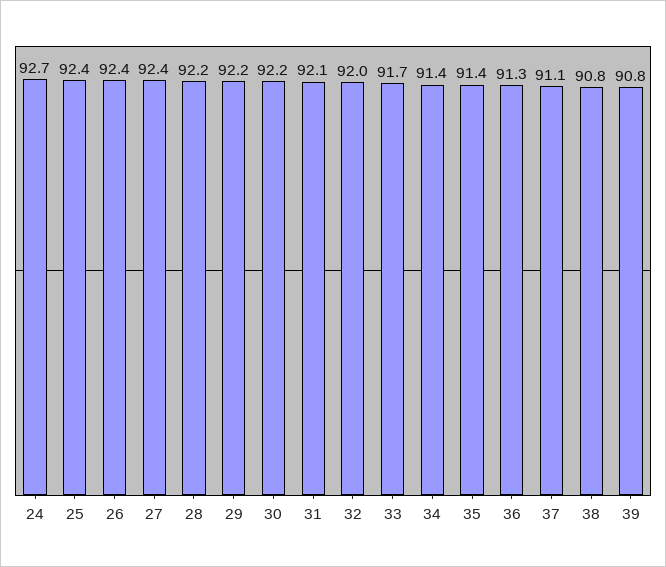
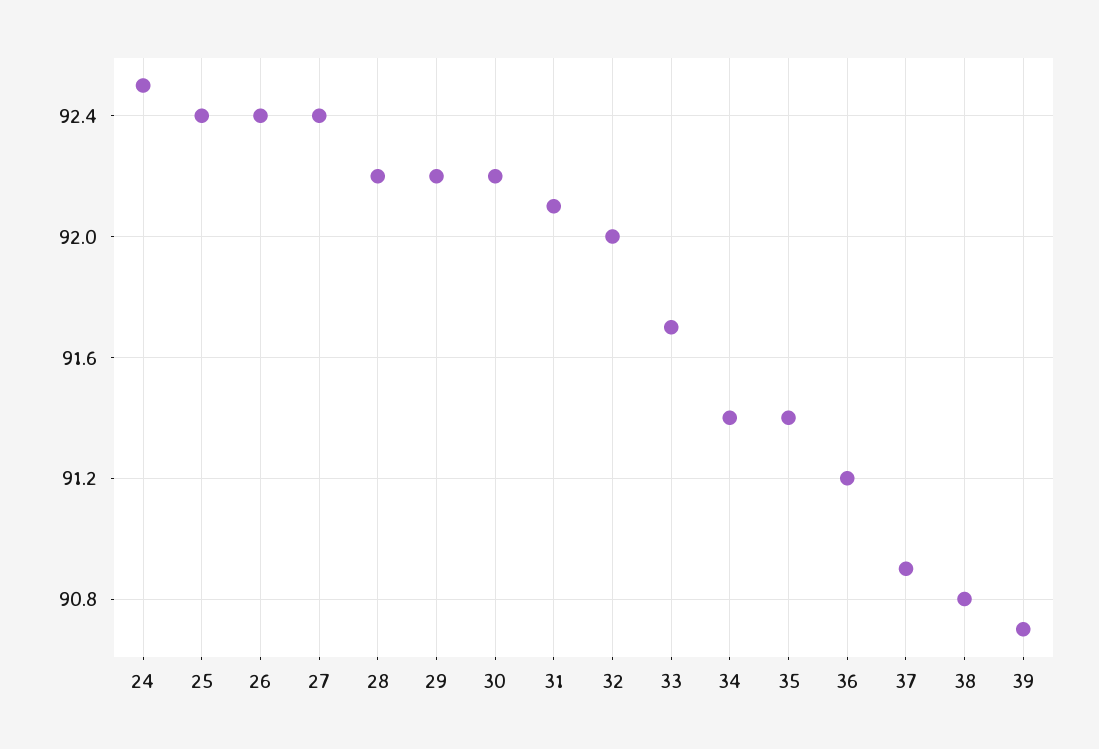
24: 92.7 -> 92.5
36: 91.3 -> 91.2
37: 91.1 -> 90.9
39: 90.8 -> 90.7

